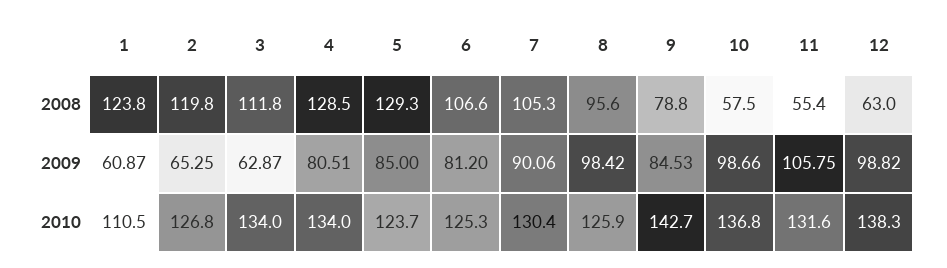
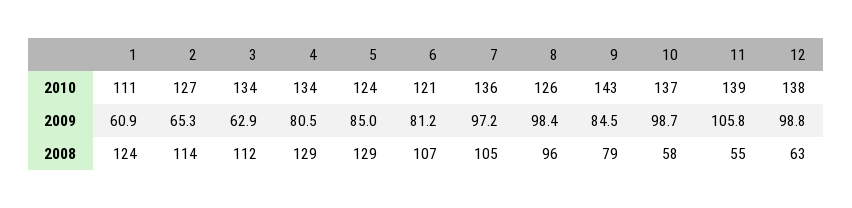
2, 2008: 119.8 -> 114
7, 2009: 90.06 -> 97.2
6, 2010: 125.3 -> 121
7, 2010: 130.4 -> 136
11, 2010: 131.6 -> 139

